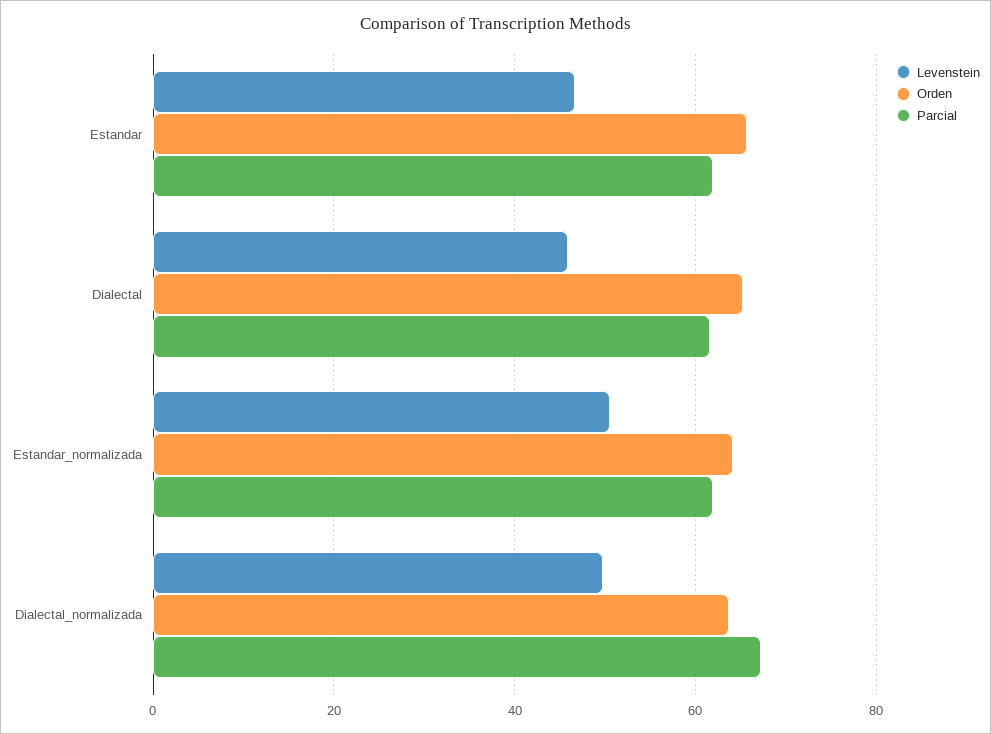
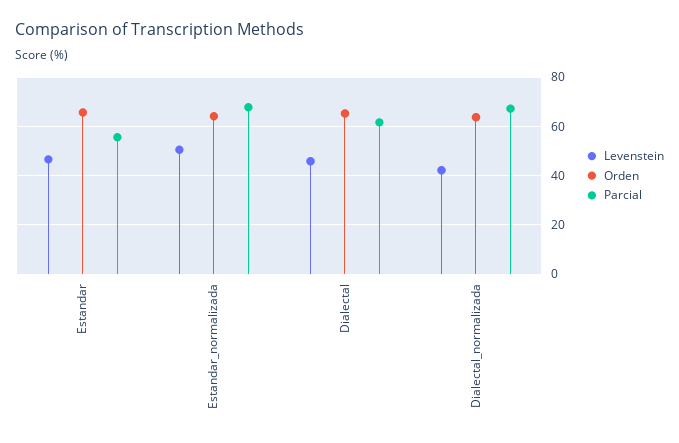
Parcial, Estandar: 62 -> 55
Parcial, Estandar_normalizada: 62 -> 67.5
Levenstein, Dialectal_normalizada: 50 -> 42.5

